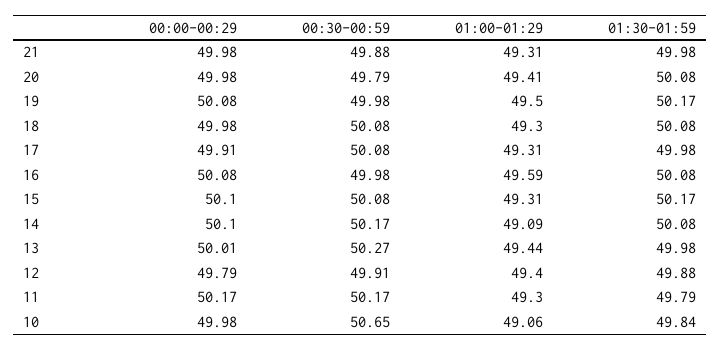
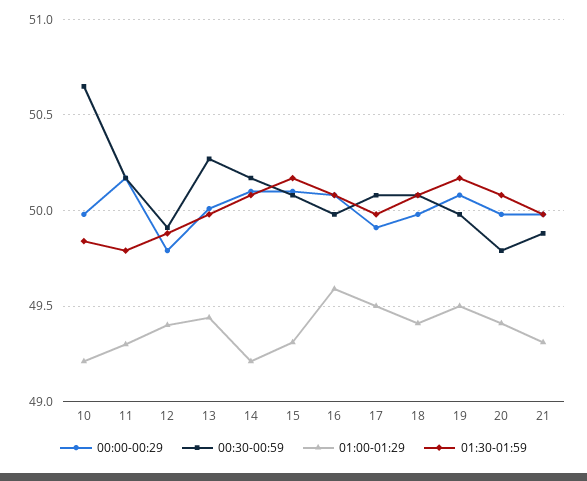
01:00-01:29, 18: 49.3 -> 49.4
01:00-01:29, 17: 49.31 -> 49.5
01:00-01:29, 14: 49.09 -> 49.2
01:00-01:29, 10: 49.06 -> 49.2

